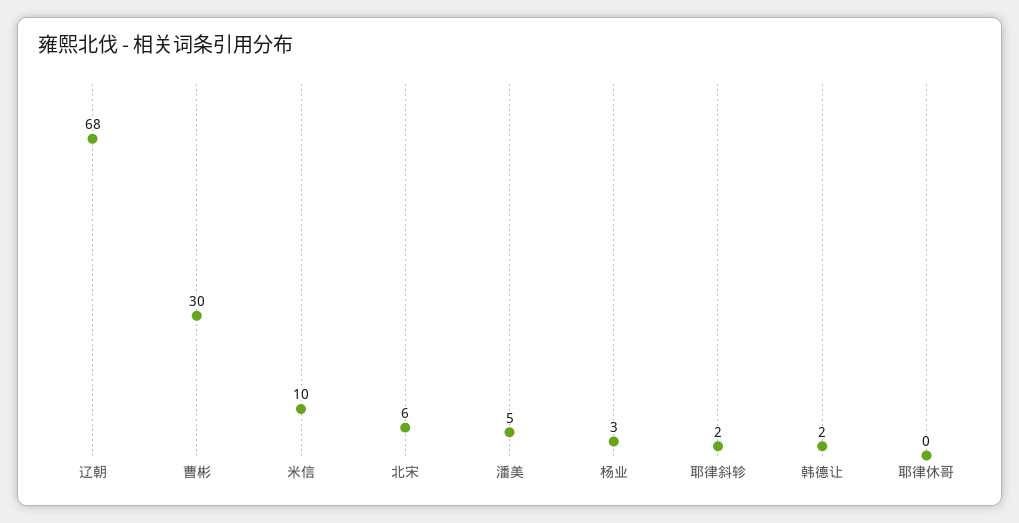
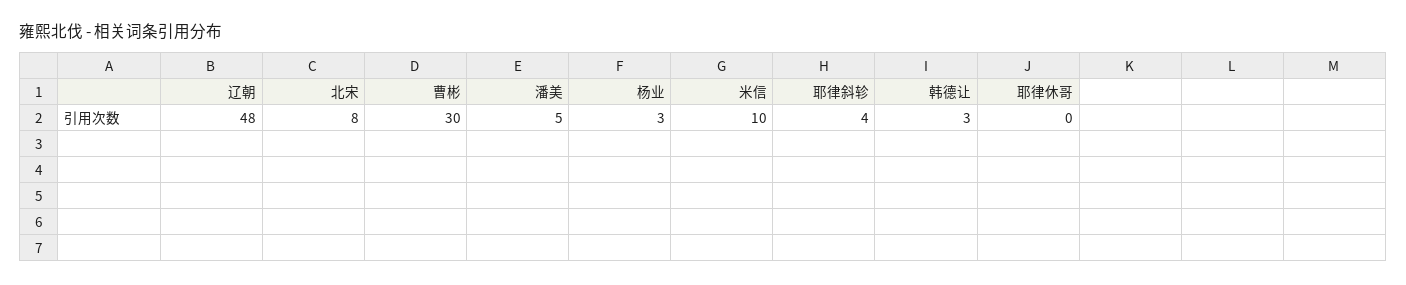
辽朝: 68 -> 48
北宋: 6 -> 8
耶律斜轸: 2 -> 4
韩德让: 2 -> 3

